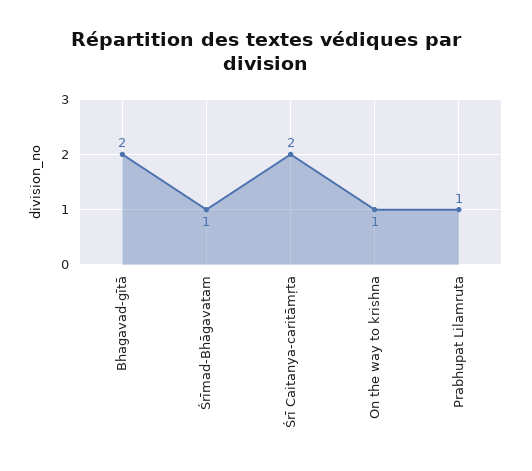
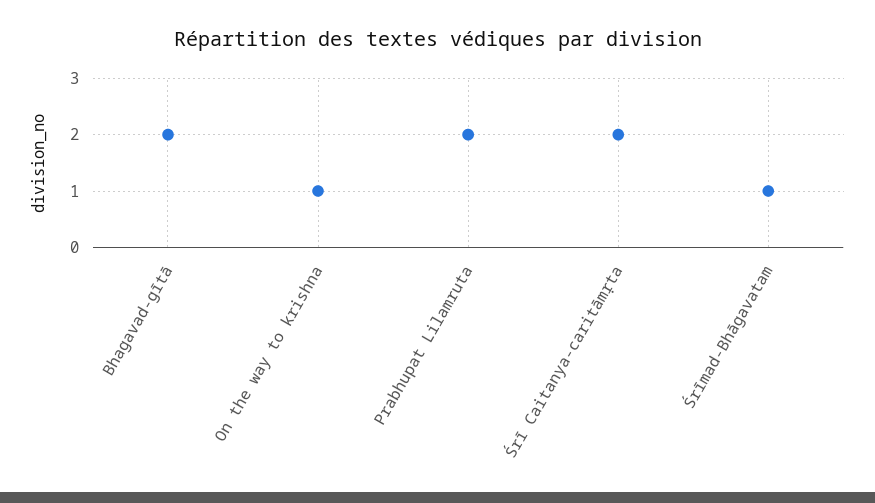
Prabhupat Lilamruta: 1 -> 2

